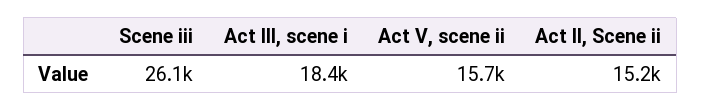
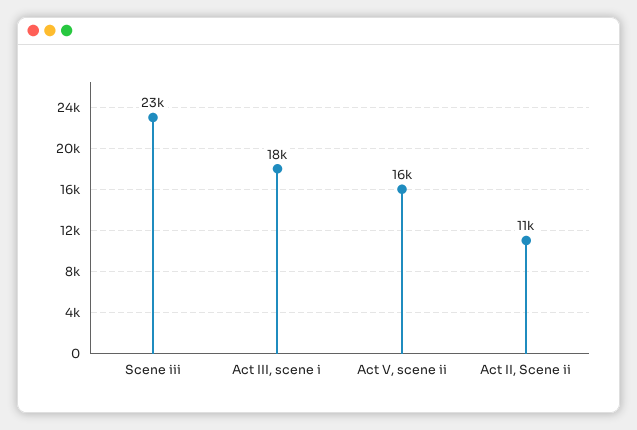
Scene iii: 26100 -> 23000
Act II, Scene ii: 15200 -> 11000

